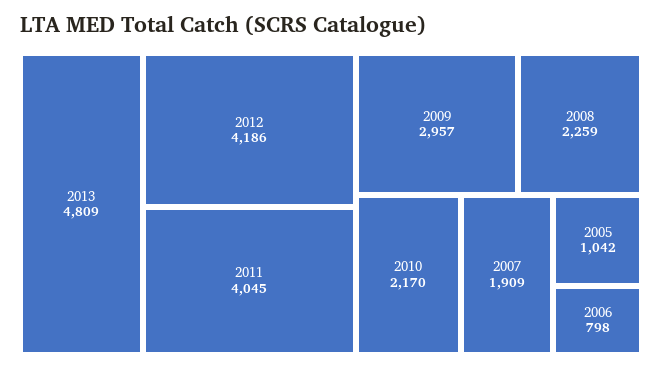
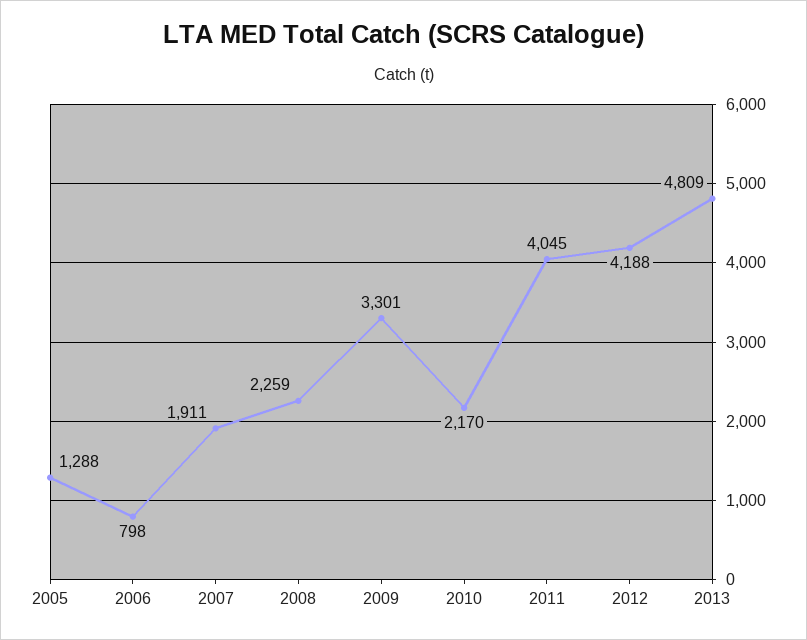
2012: 4186 -> 4188
2009: 2957 -> 3301
2007: 1909 -> 1911
2005: 1042 -> 1288

